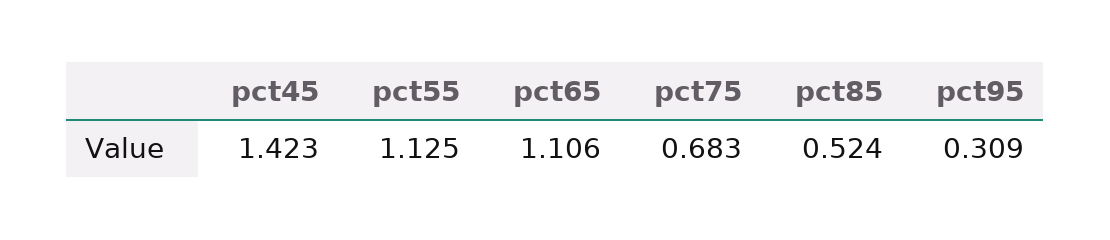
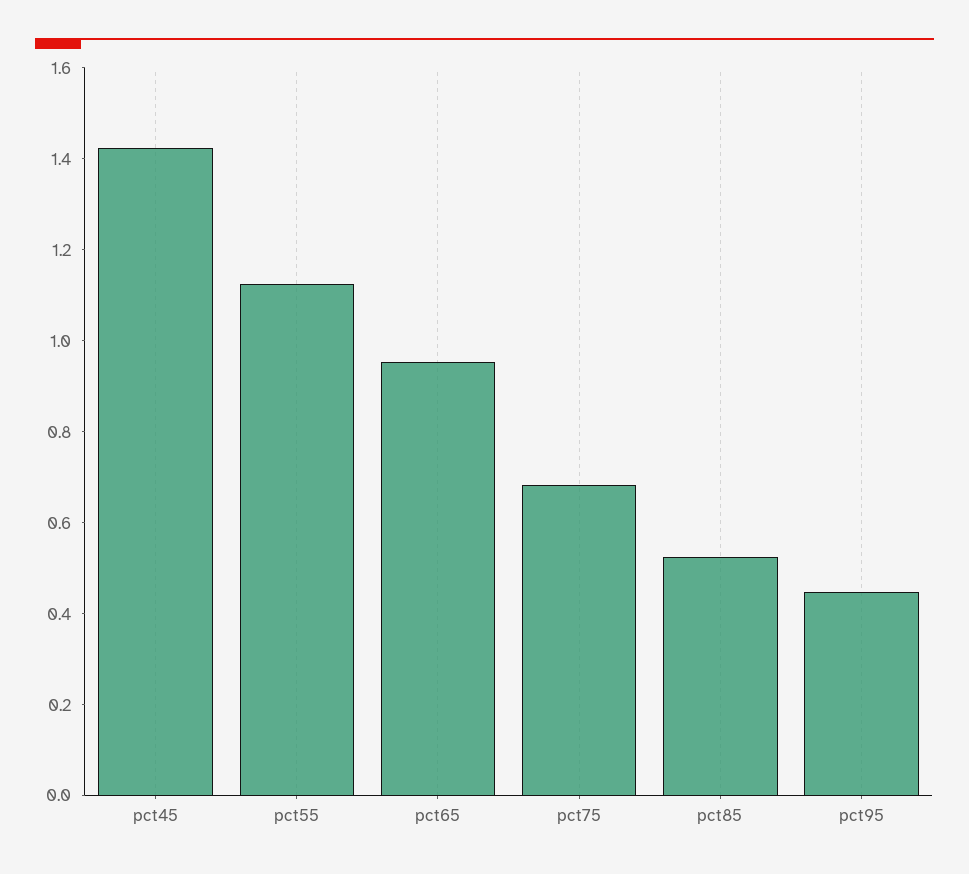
pct65: 1.106 -> 0.95
pct95: 0.309 -> 0.45

